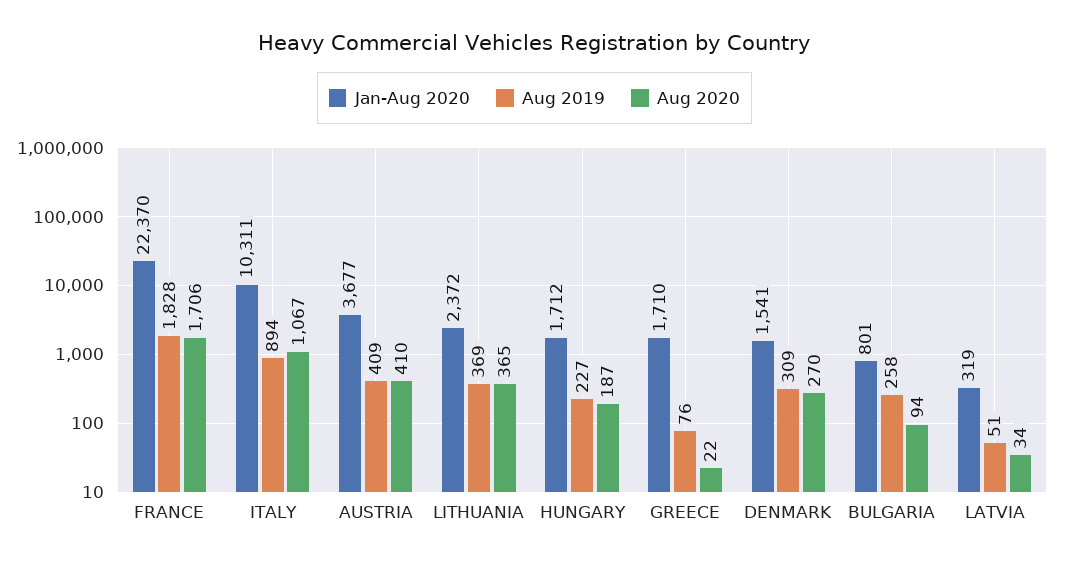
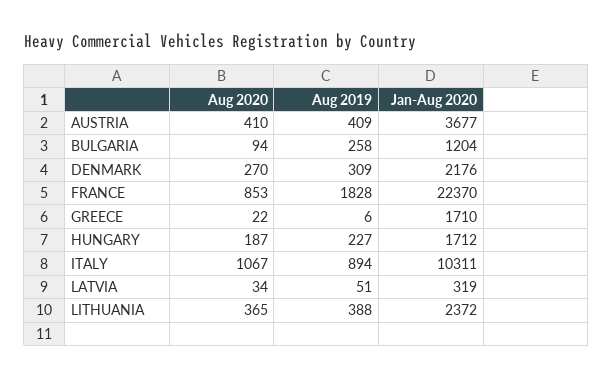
Aug 2020, FRANCE: 1706 -> 853
Aug 2019, LITHUANIA: 369 -> 388
Aug 2019, GREECE: 76 -> 6
Jan-Aug 2020, DENMARK: 1541 -> 2176
Jan-Aug 2020, BULGARIA: 801 -> 1204

